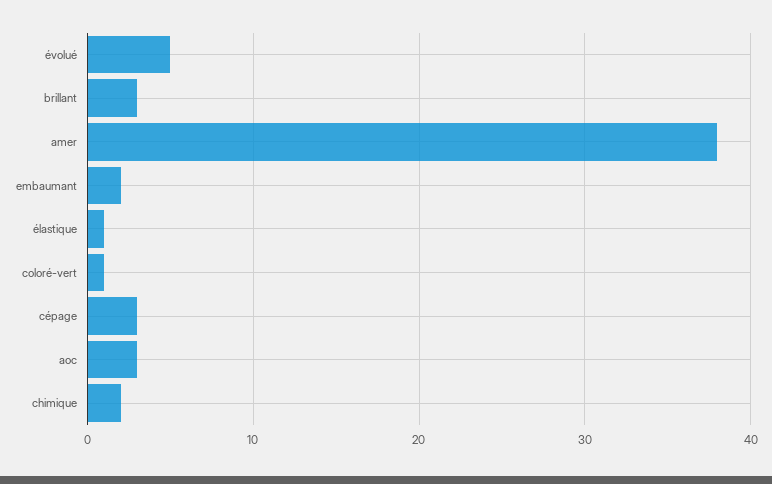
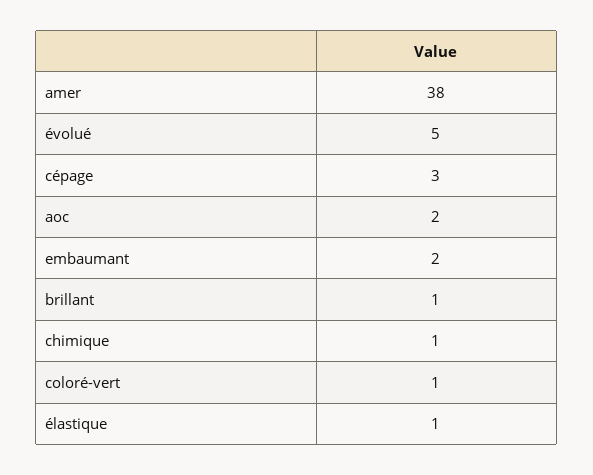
brillant: 3 -> 1
aoc: 3 -> 2
chimique: 2 -> 1

